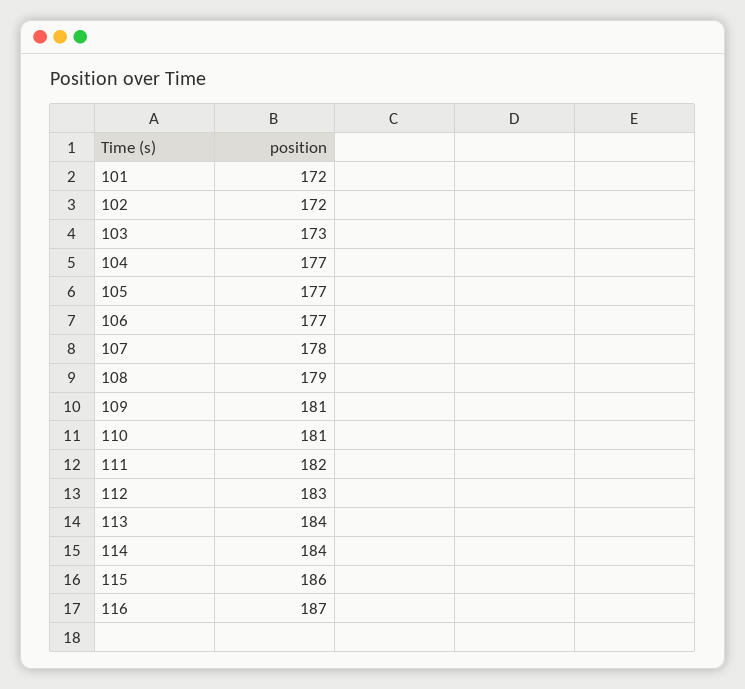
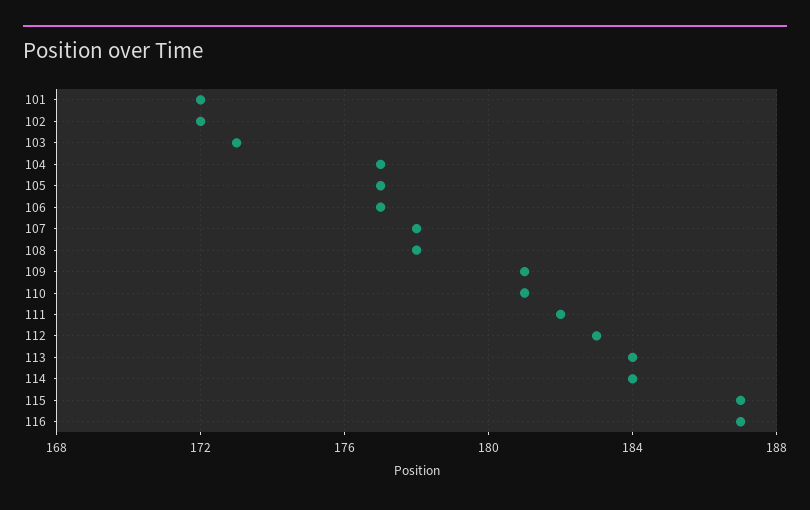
108: 179 -> 178
115: 186 -> 187

